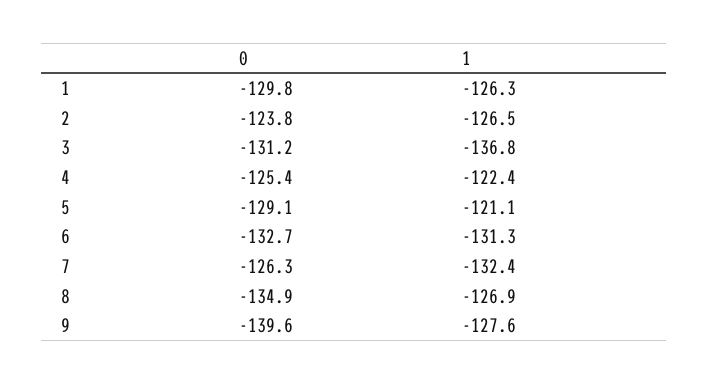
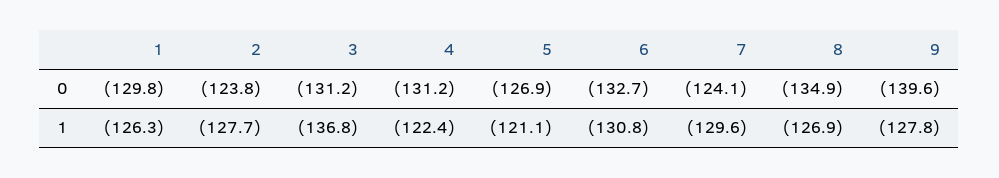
1, 2: -126.5 -> -127.7
0, 4: -125.4 -> -131.2
0, 5: -129.1 -> -126.9
1, 6: -131.3 -> -130.8
0, 7: -126.3 -> -124.1
1, 7: -132.4 -> -129.6
1, 9: -127.6 -> -127.8

